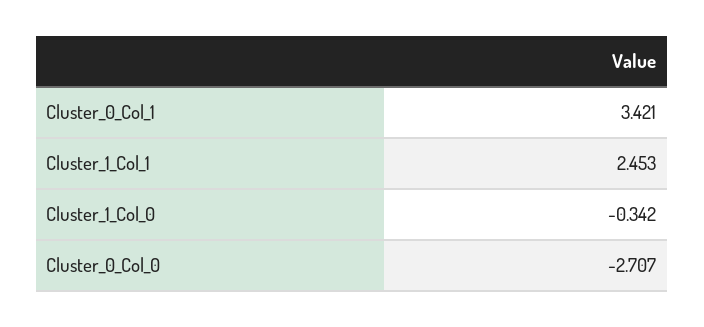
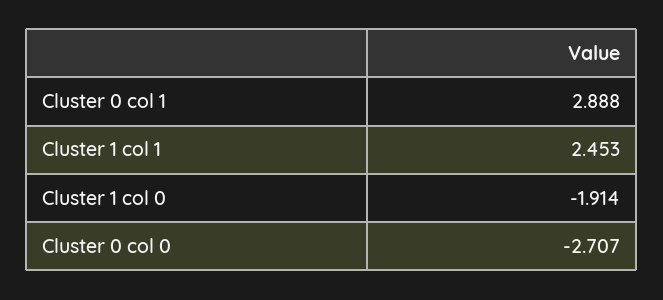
Cluster_0_Col_1: 3.421 -> 2.888
Cluster_1_Col_0: -0.342 -> -1.914

